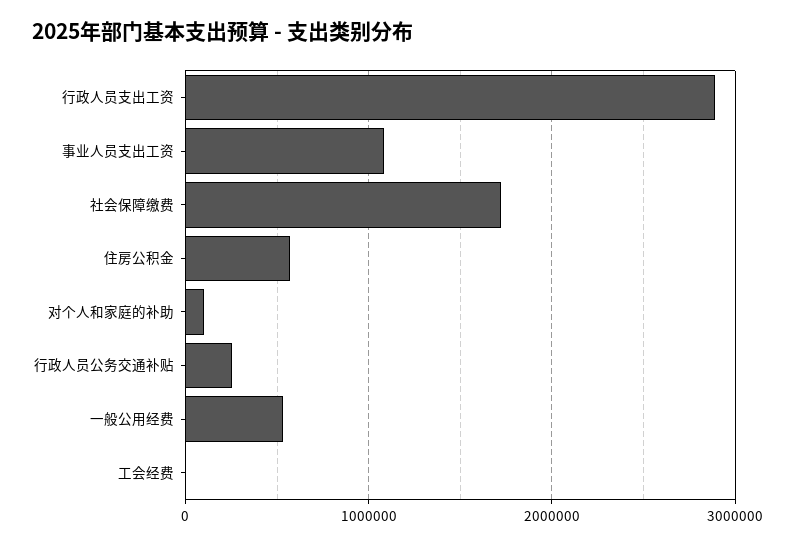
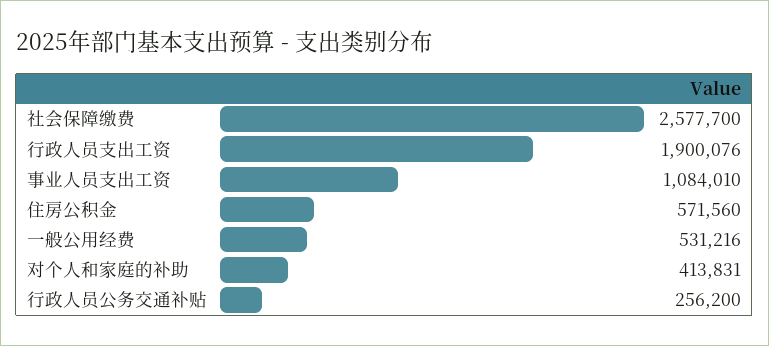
行政人员支出工资: 2900000 -> 1900076
社会保障缴费: 1700000 -> 2577700
对个人和家庭的补助: 100000 -> 413831
工会经费: 0 -> none

